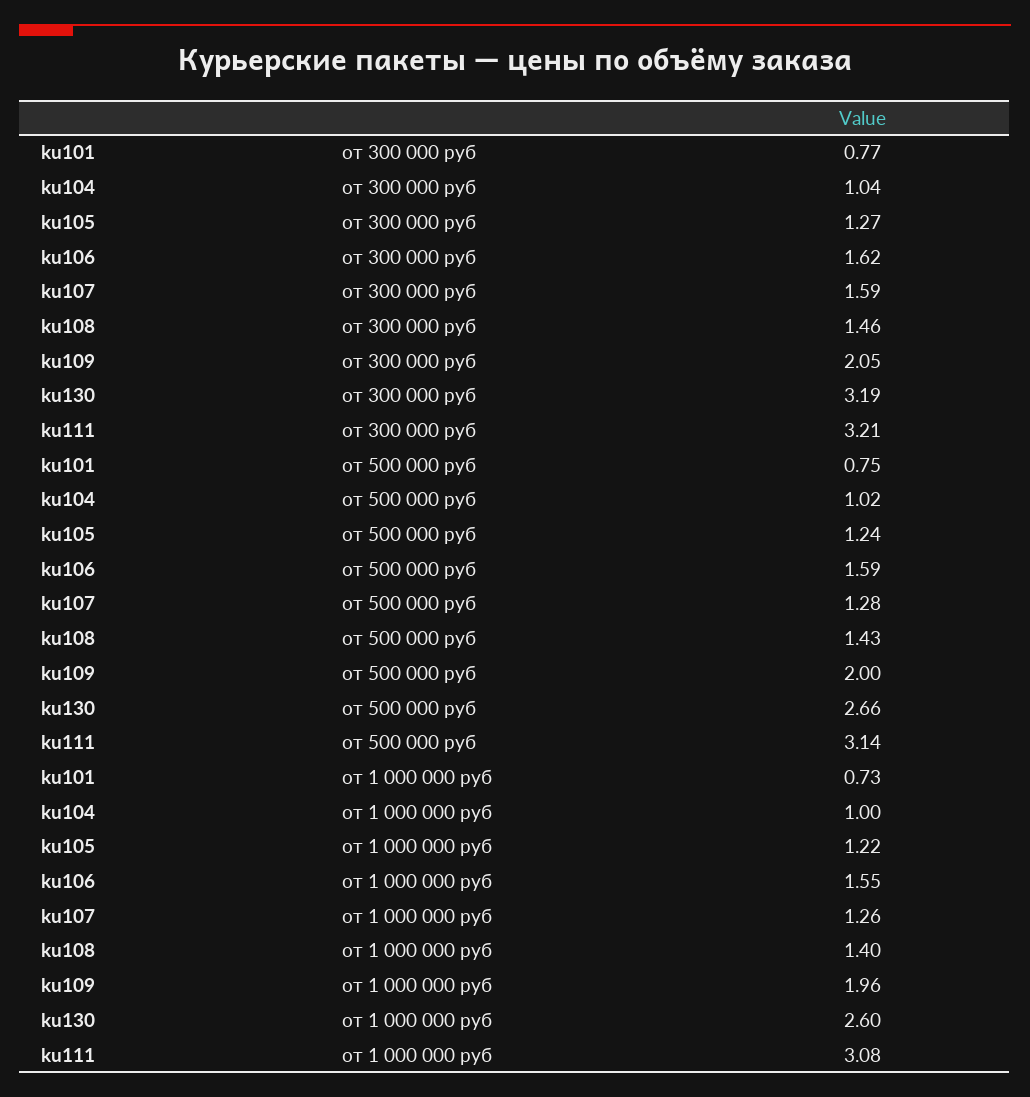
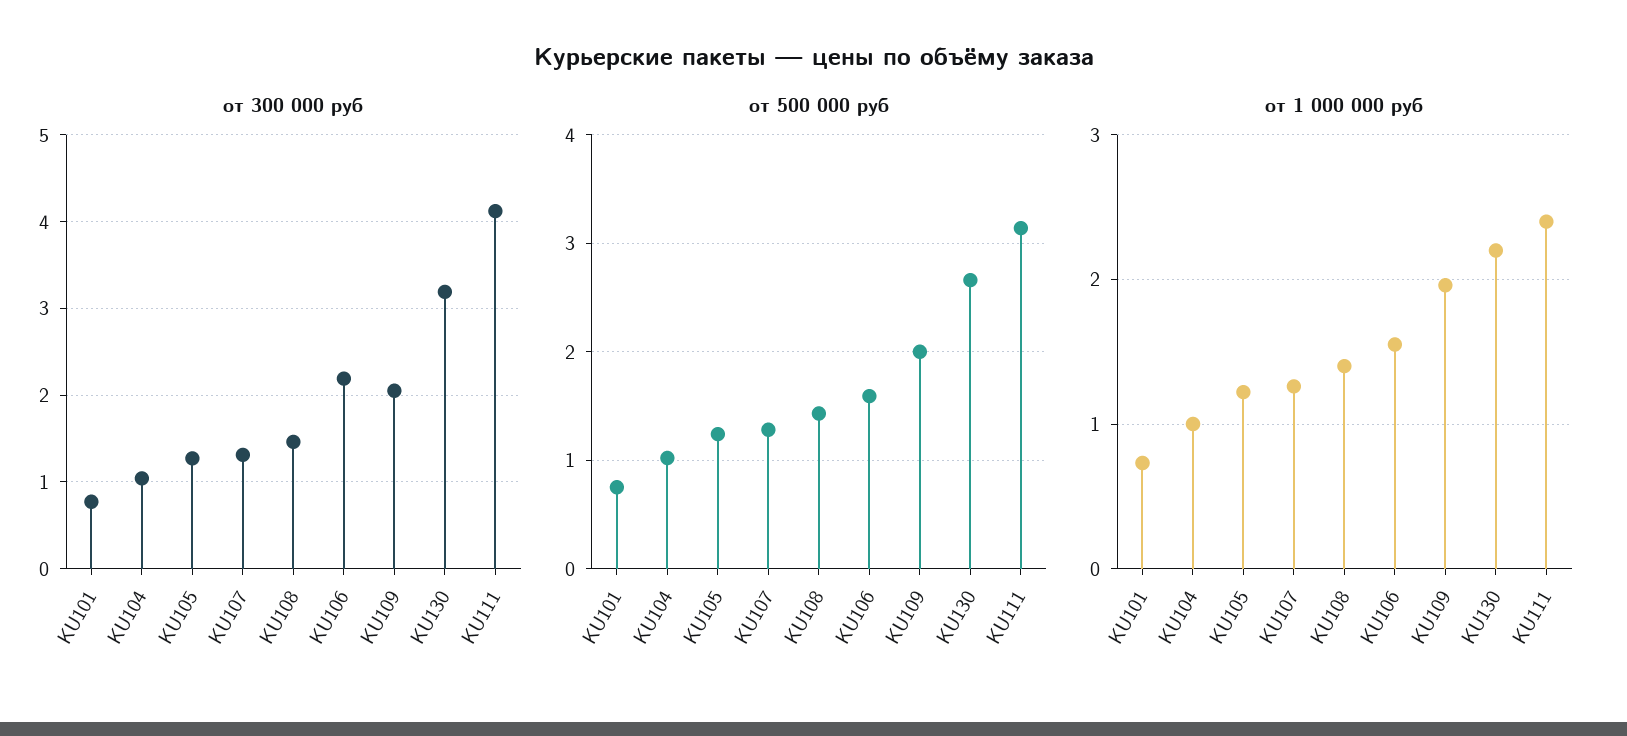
от 300 000 руб, ku106: 1.62 -> 2.2
от 300 000 руб, ku107: 1.59 -> 1.3
от 300 000 руб, ku111: 3.21 -> 4.1
от 1 000 000 руб, ku130: 2.6 -> 2.2
от 1 000 000 руб, ku111: 3.08 -> 2.4

